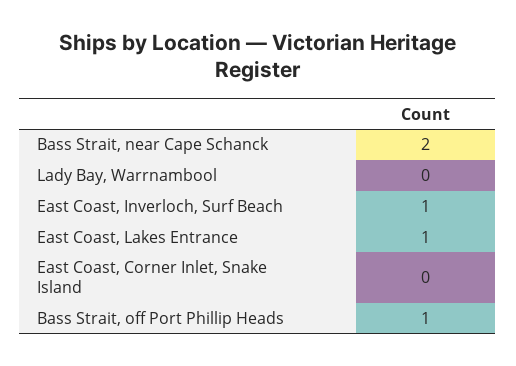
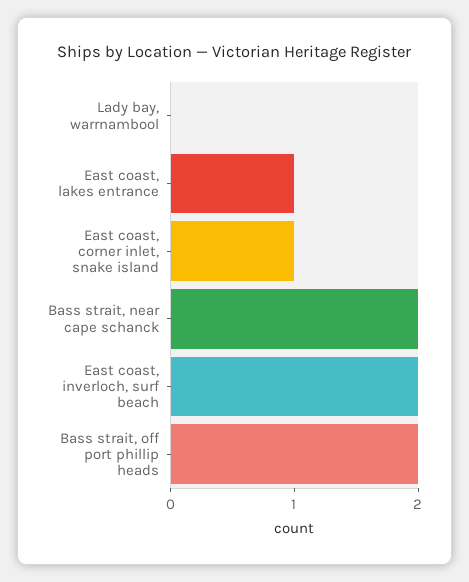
East Coast, Inverloch, Surf Beach: 1 -> 2
East Coast, Corner Inlet, Snake Island: 0 -> 1
Bass Strait, off Port Phillip Heads: 1 -> 2

